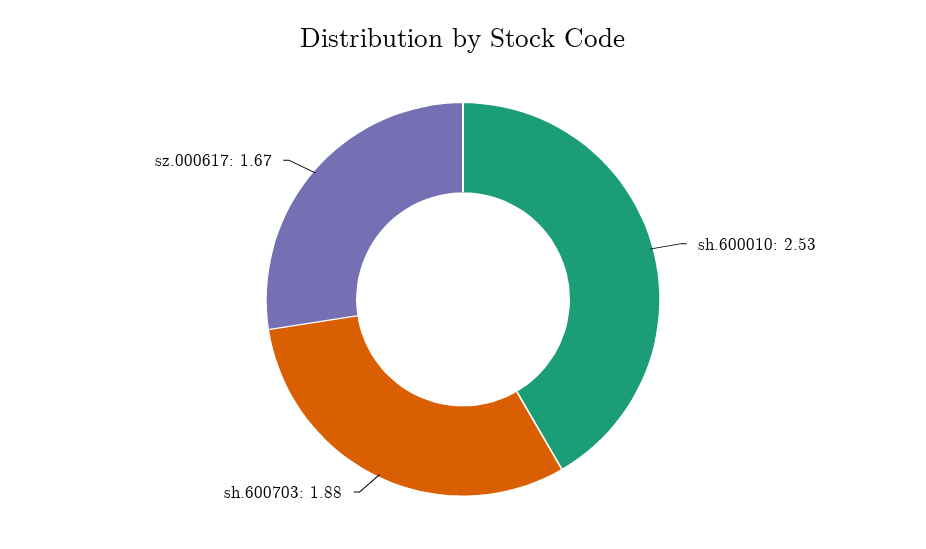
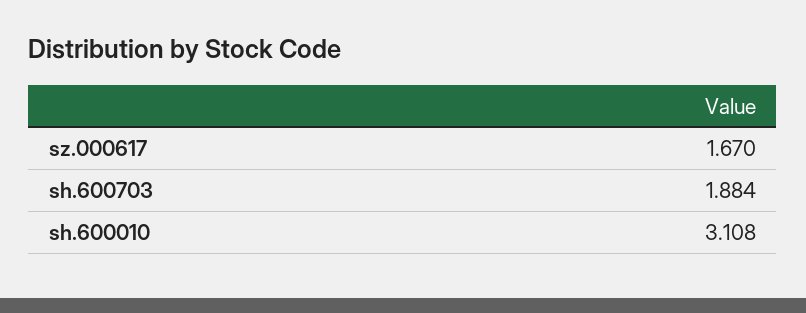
sh.600010: 2.53 -> 3.108

